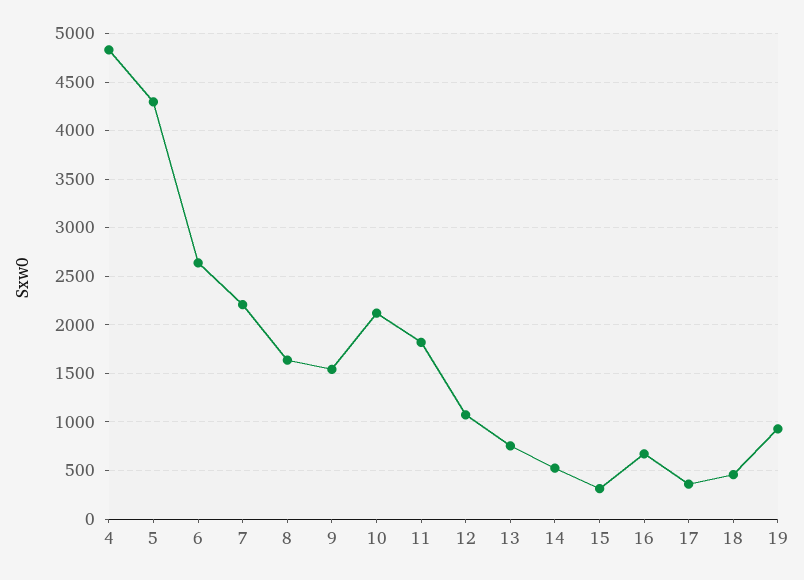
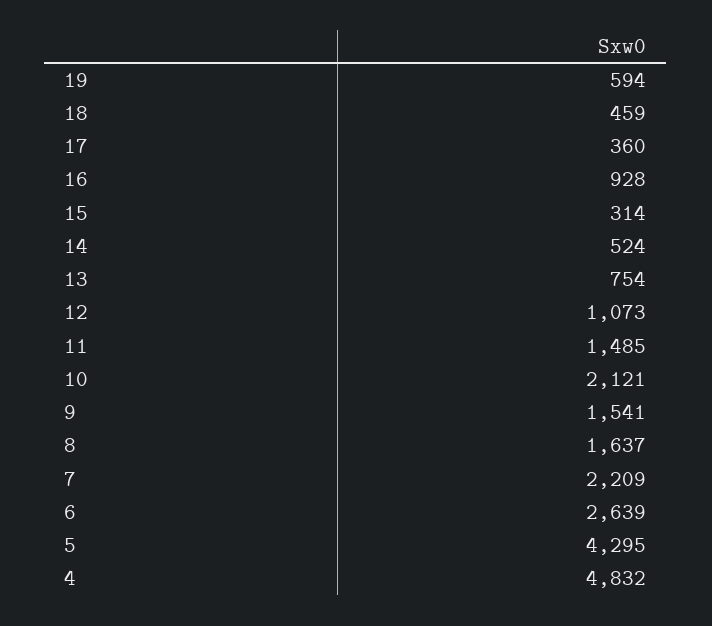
11: 1800 -> 1485
16: 700 -> 928
19: 900 -> 594

